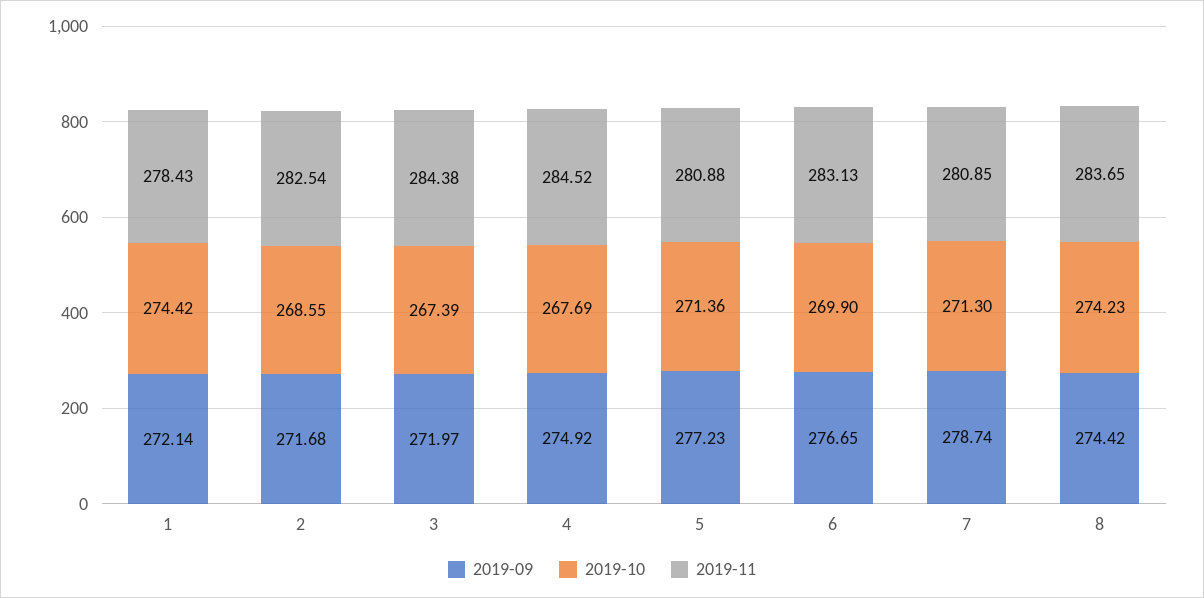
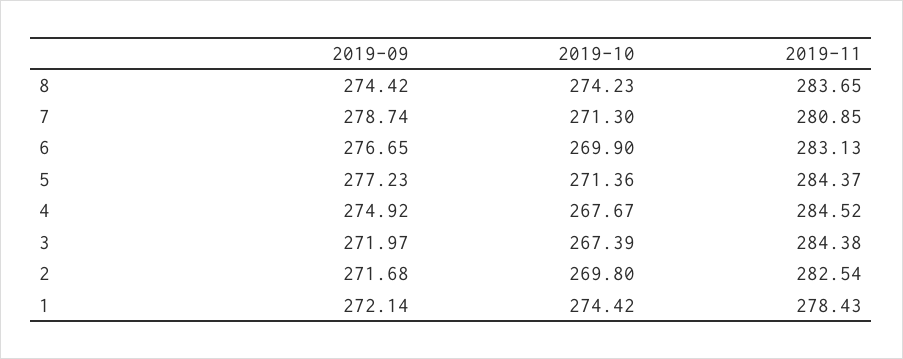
2019-10, 2: 268.55 -> 269.8
2019-10, 4: 267.69 -> 267.67
2019-11, 5: 280.88 -> 284.37

